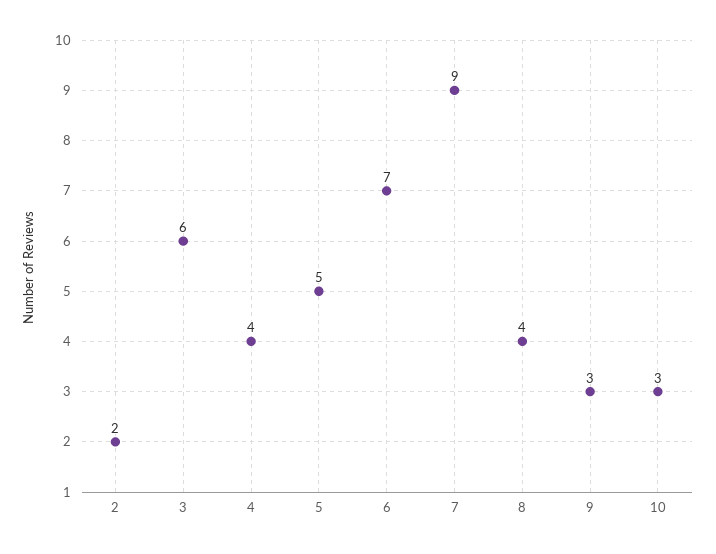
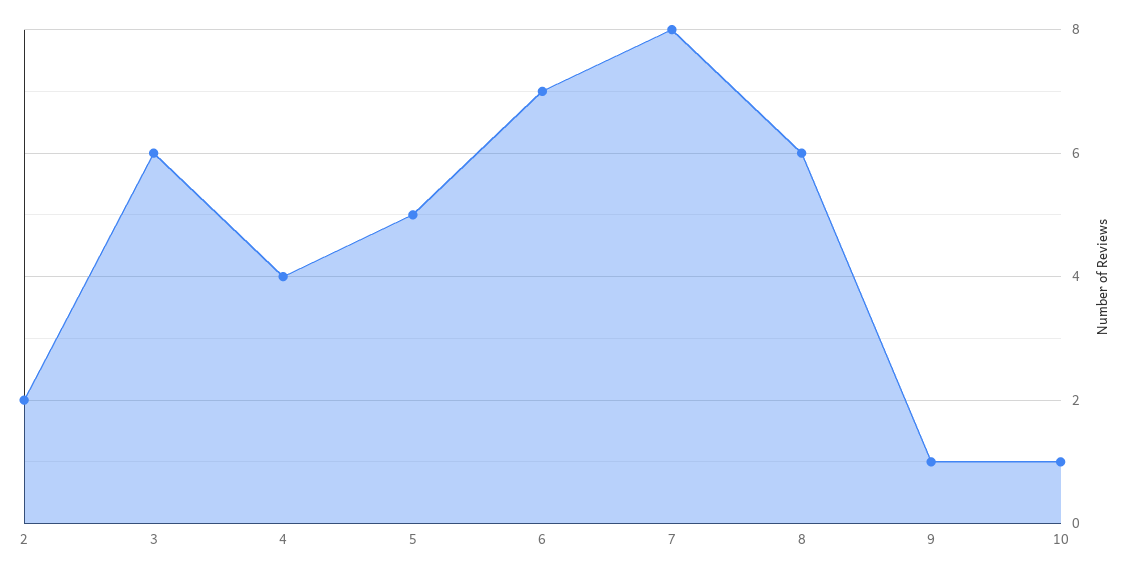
7: 9 -> 8
8: 4 -> 6
9: 3 -> 1
10: 3 -> 1

